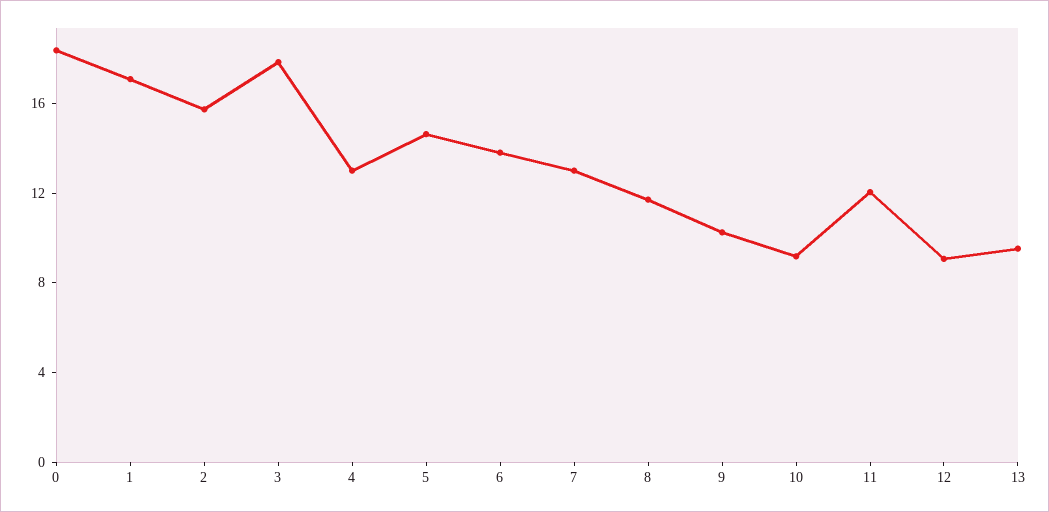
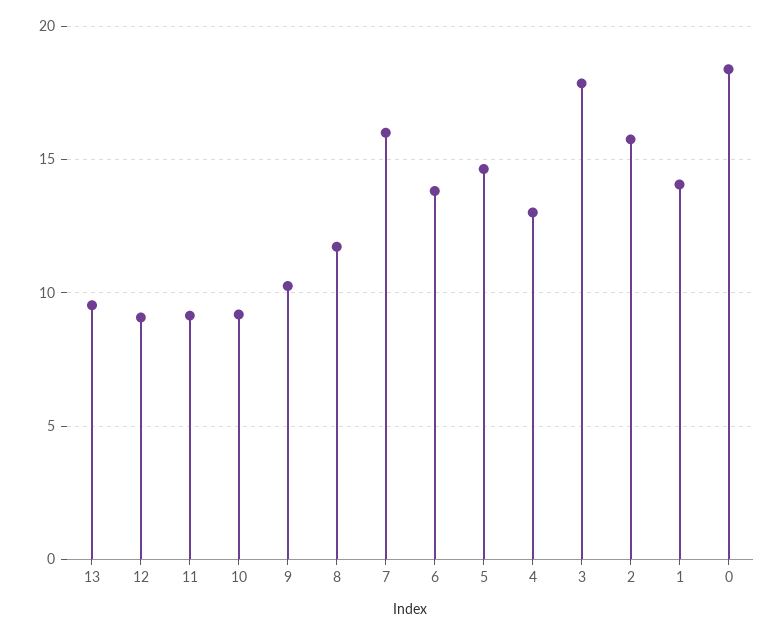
1: 17 -> 14
7: 13 -> 16
11: 12 -> 9

